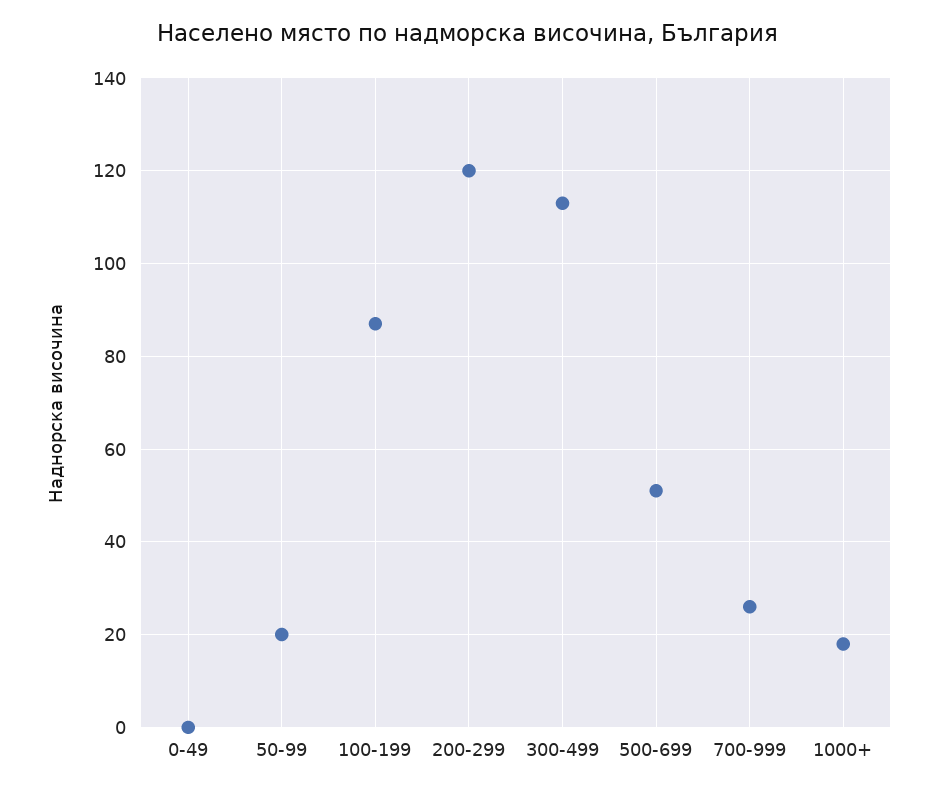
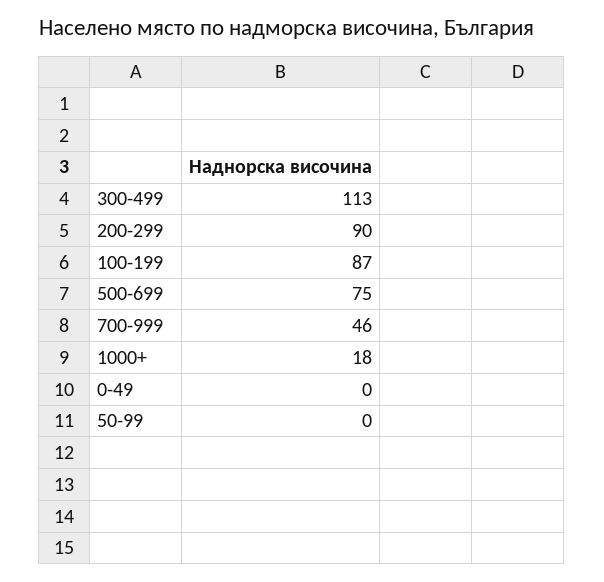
50-99: 20 -> 0
200-299: 120 -> 90
500-699: 50 -> 75
700-999: 25 -> 46

